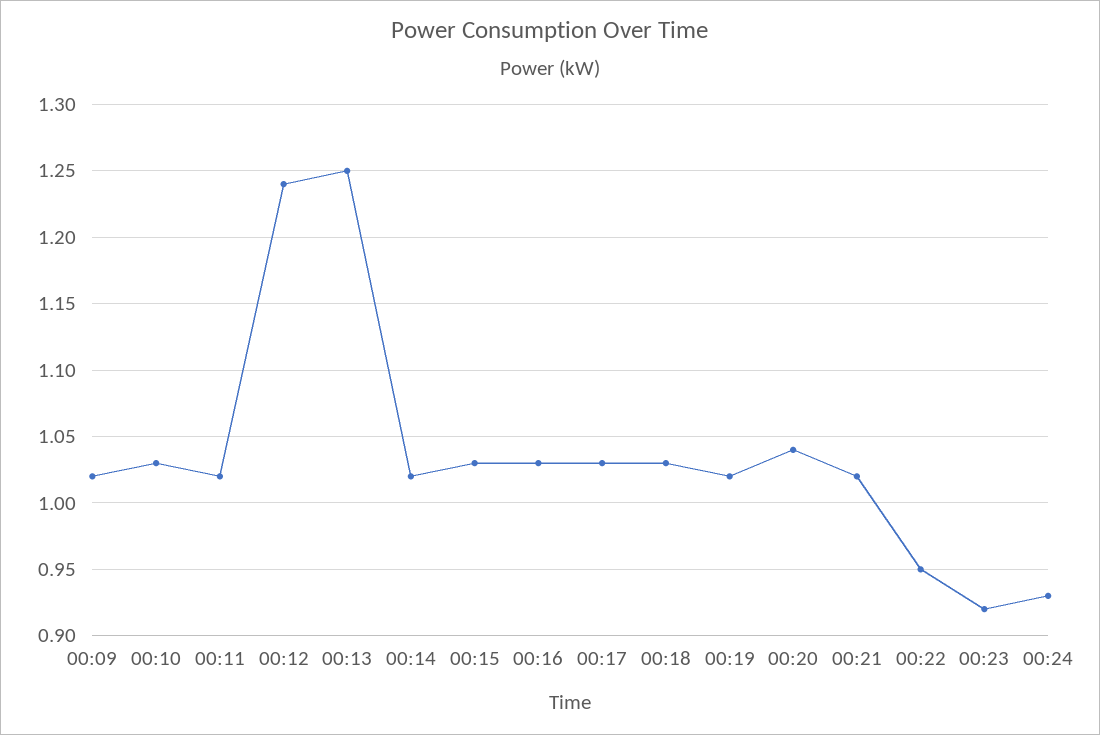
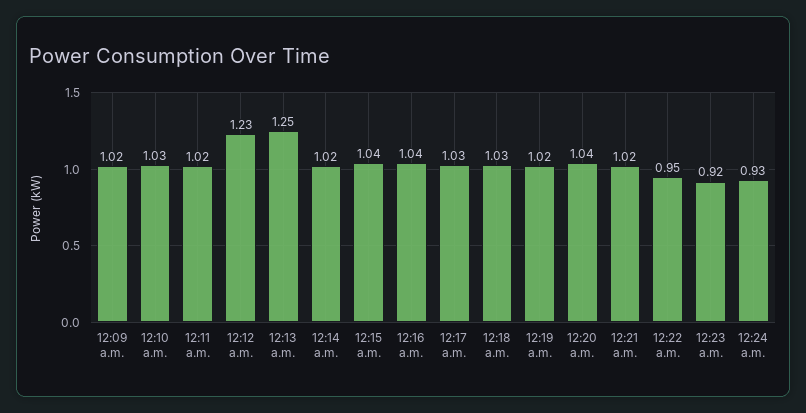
00:12: 1.24 -> 1.23
00:15: 1.03 -> 1.04
00:16: 1.03 -> 1.04

